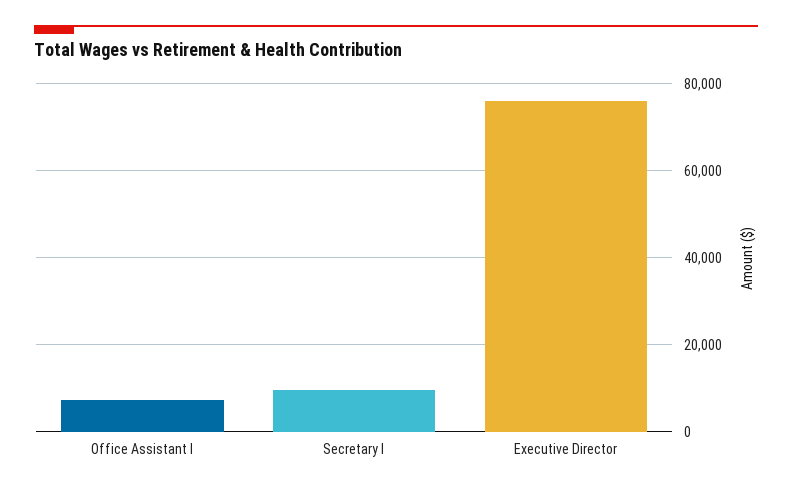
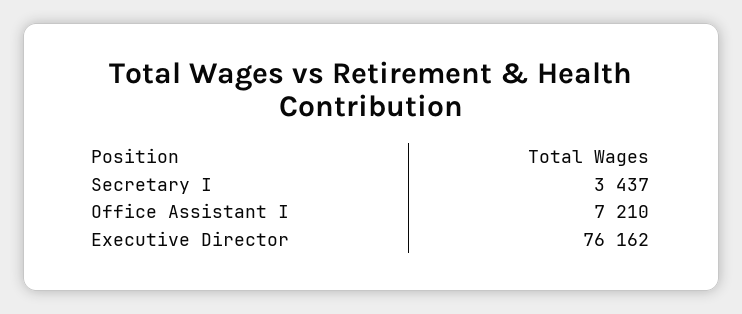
Secretary I: 10000 -> 3437

